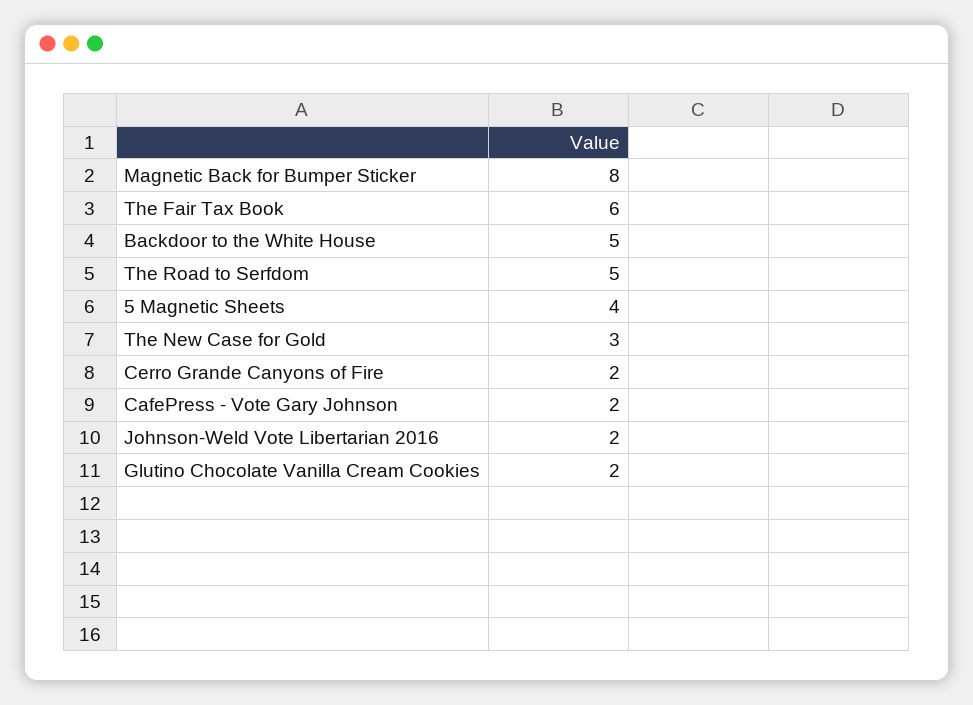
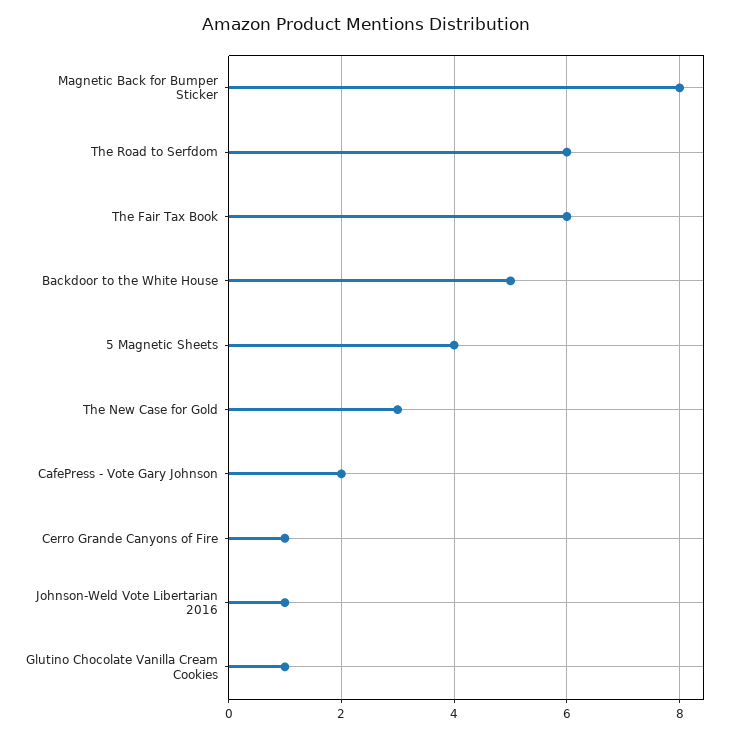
The Road to Serfdom: 5 -> 6
Cerro Grande Canyons of Fire: 2 -> 1
Johnson-Weld Vote Libertarian 2016: 2 -> 1
Glutino Chocolate Vanilla Cream Cookies: 2 -> 1

